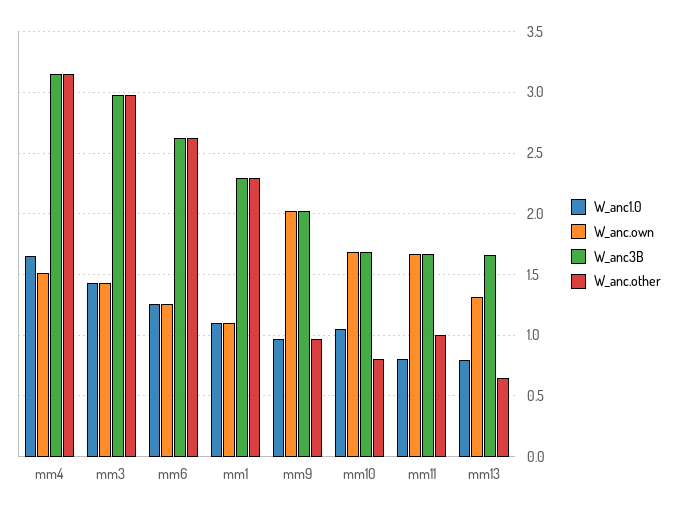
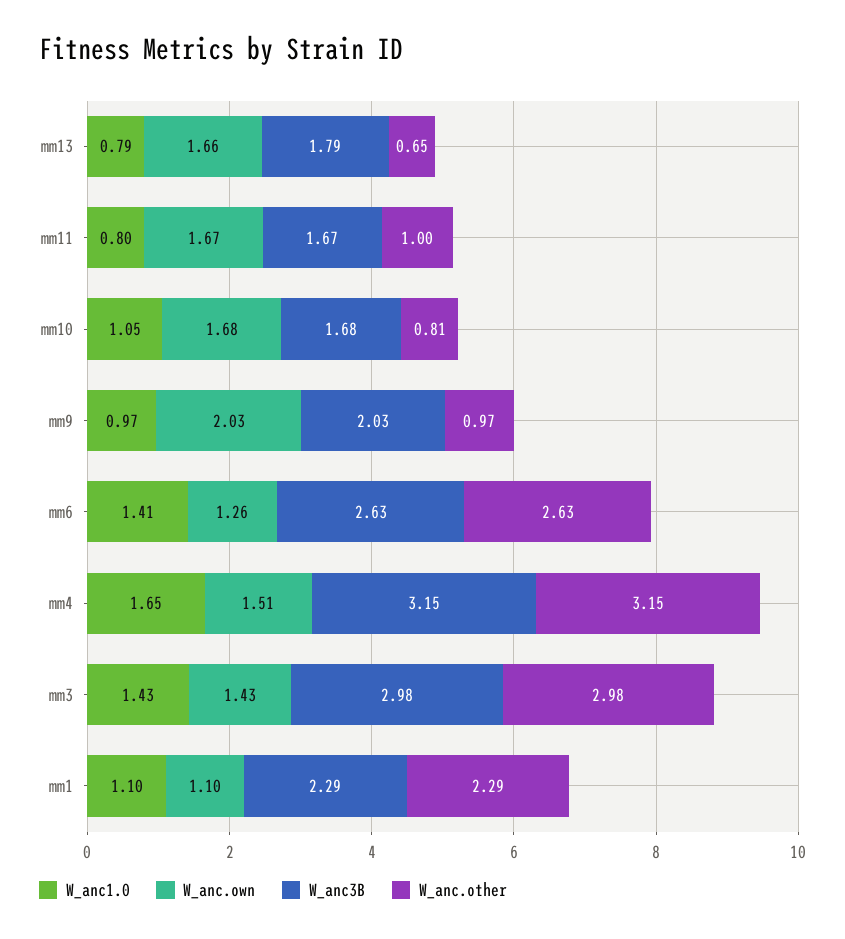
W_anc1.0, mm6: 1.25 -> 1.41
W_anc.own, mm13: 1.3 -> 1.66
W_anc3B, mm13: 1.65 -> 1.79

